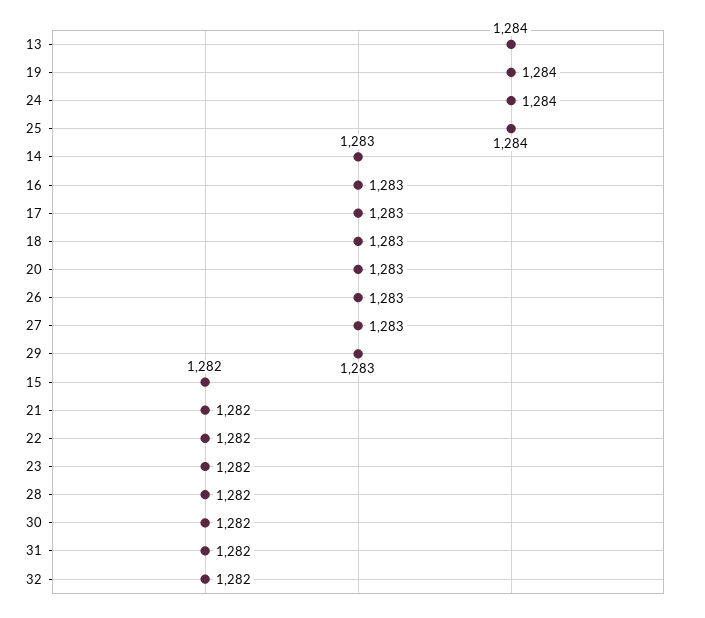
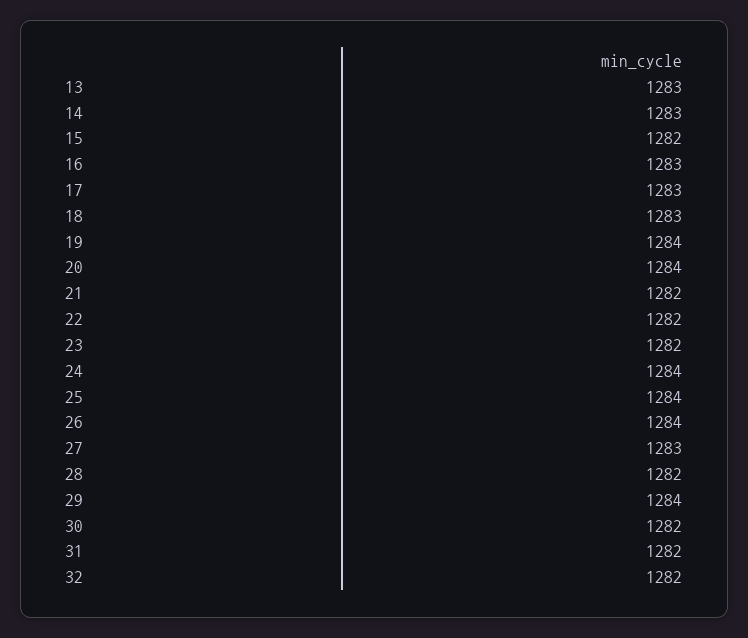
13: 1284 -> 1283
20: 1283 -> 1284
26: 1283 -> 1284
29: 1283 -> 1284

